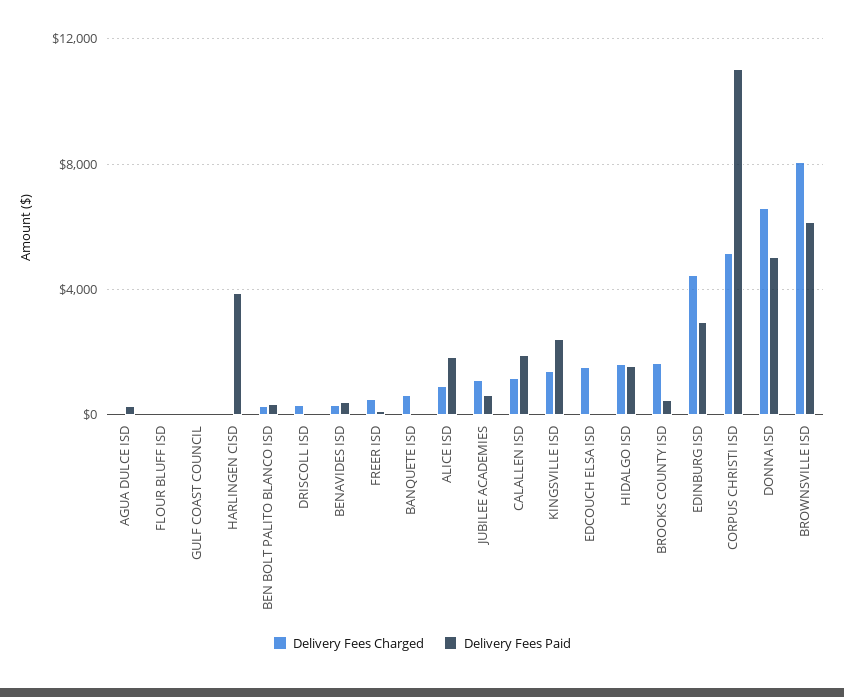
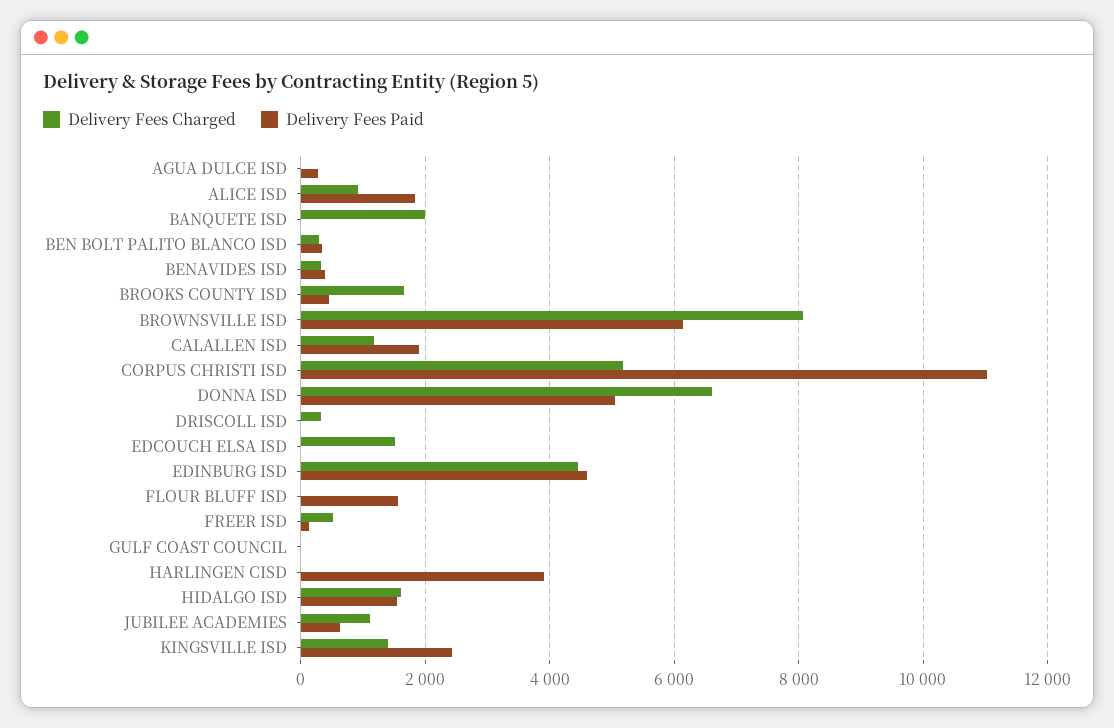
Delivery Fees Paid, FLOUR BLUFF ISD: 0 -> 1600
Delivery Fees Charged, BANQUETE ISD: 500 -> 2000
Delivery Fees Paid, EDINBURG ISD: 3000 -> 4600

